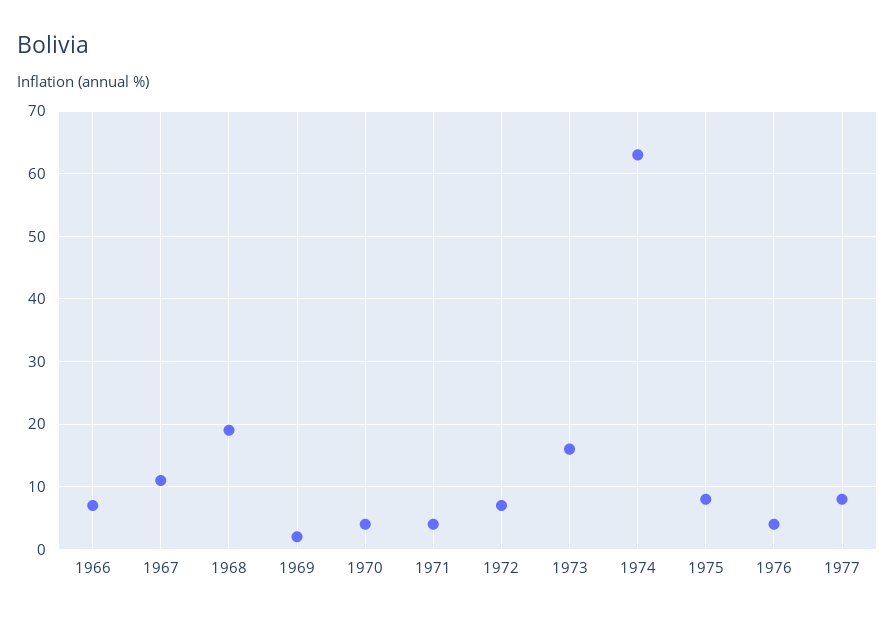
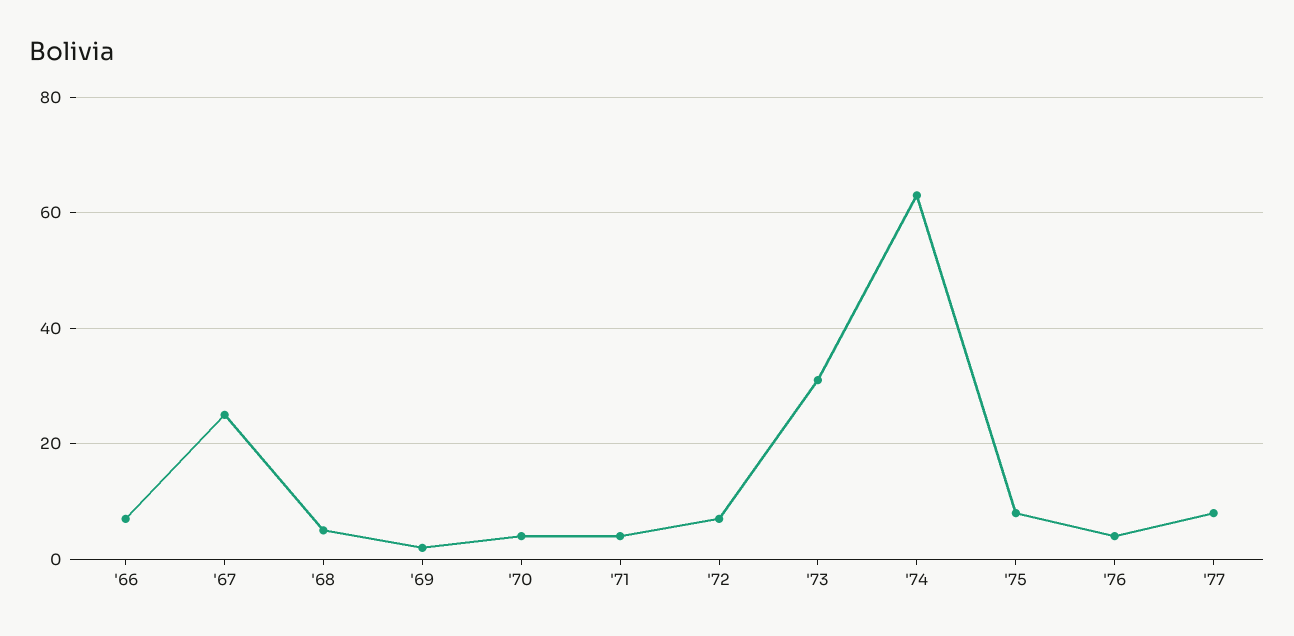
1967: 11 -> 25
1968: 19 -> 5
1973: 16 -> 30

